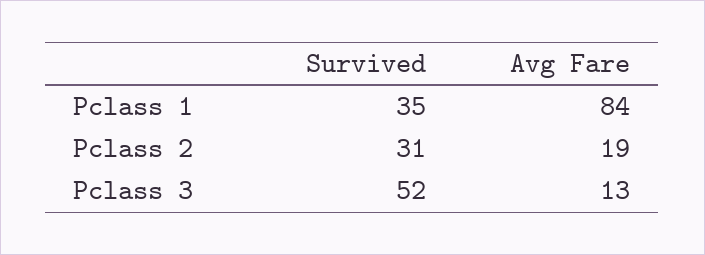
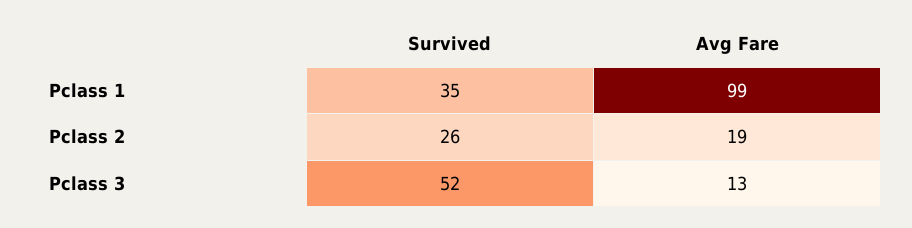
Avg Fare, Pclass 1: 84 -> 99
Survived, Pclass 2: 31 -> 26

